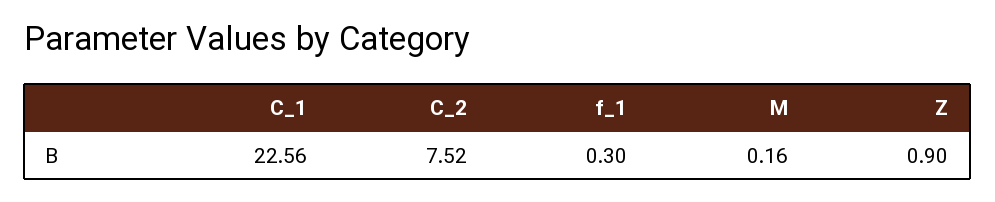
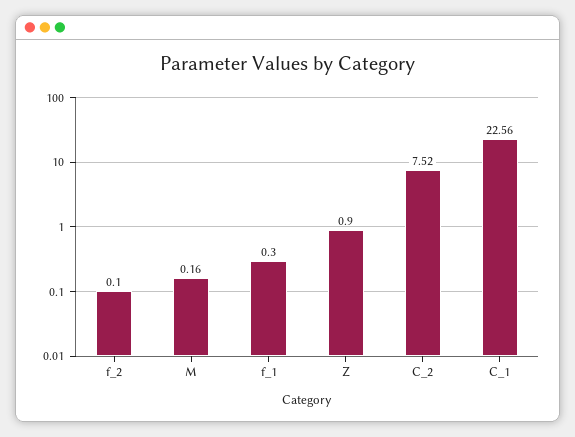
f_2: none -> 0.1

